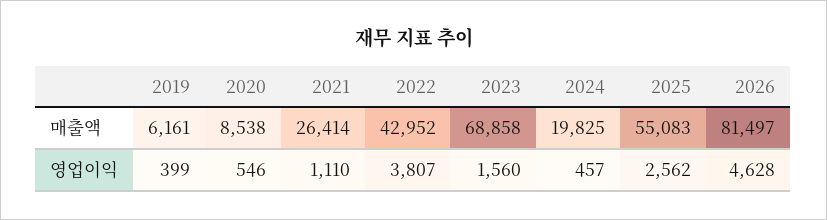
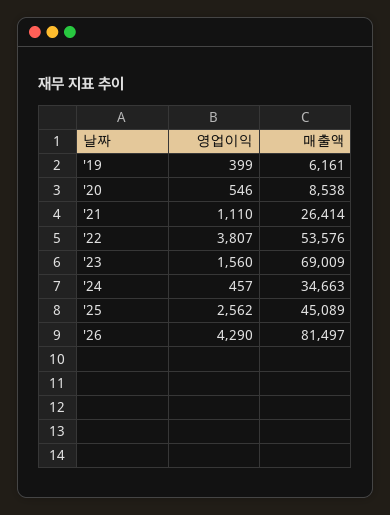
2022, 매출액: 42952 -> 53576
2023, 매출액: 68858 -> 69009
2024, 매출액: 19825 -> 34663
2025, 매출액: 55083 -> 45089
2026, 영업이익: 4628 -> 4290

